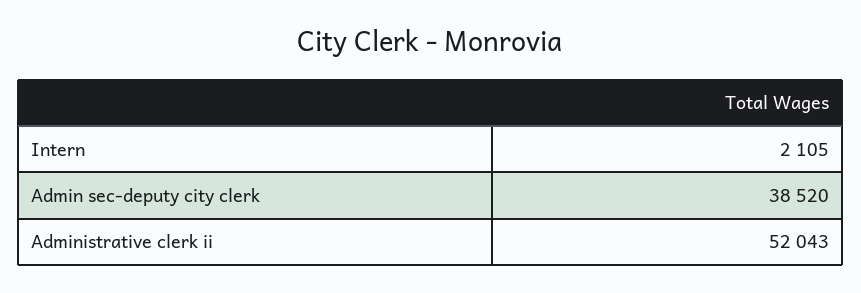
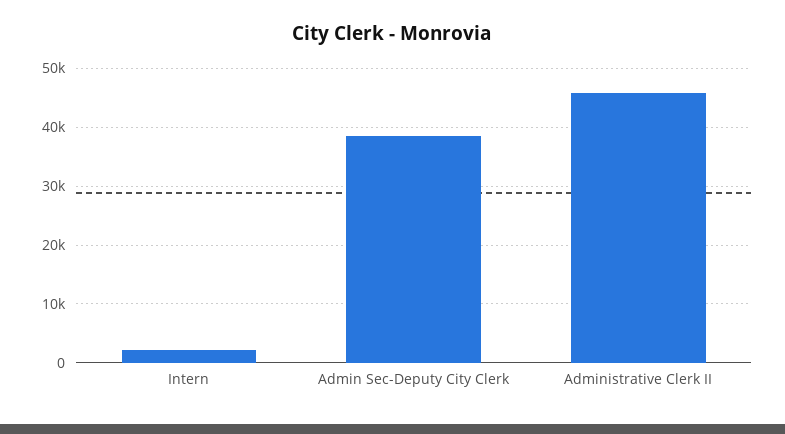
Administrative clerk ii: 52043 -> 46000

